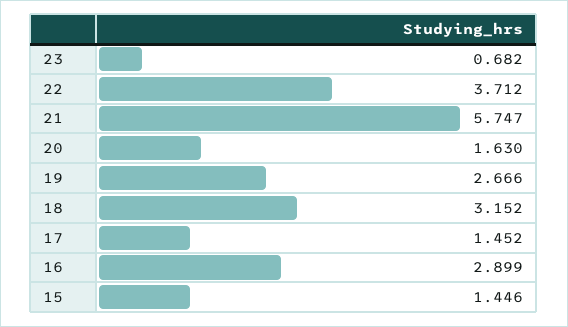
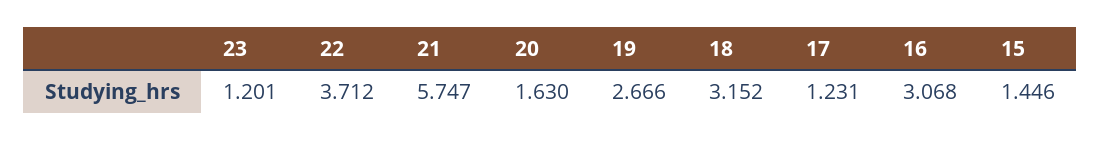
23: 0.682 -> 1.201
17: 1.452 -> 1.231
16: 2.899 -> 3.068

